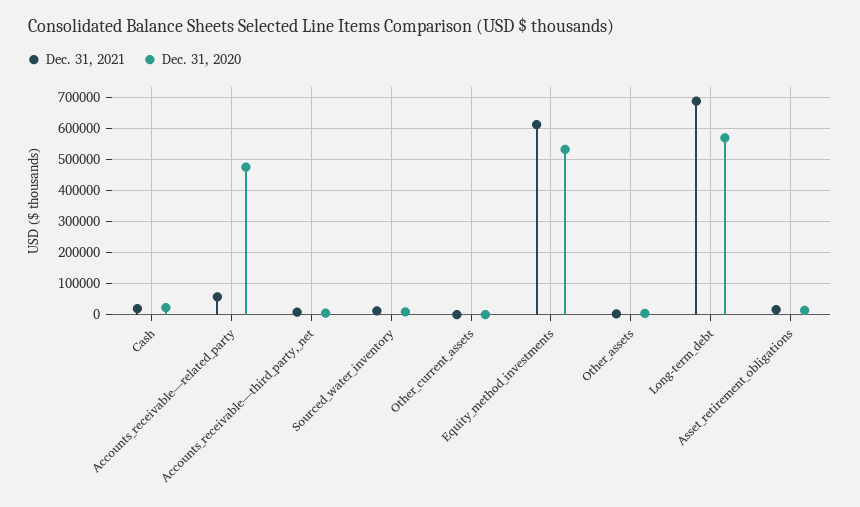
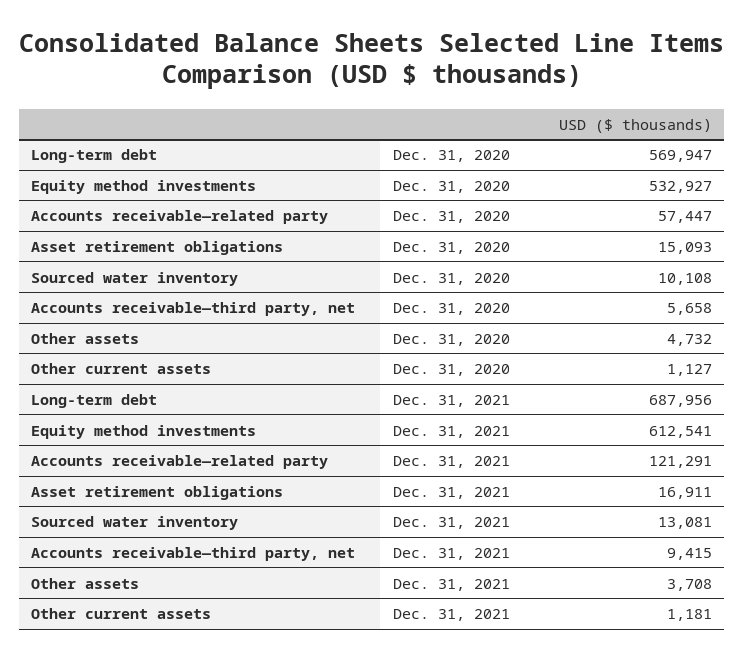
Dec. 31, 2021, Cash: 20000 -> none
Dec. 31, 2020, Cash: 20000 -> none
Dec. 31, 2021, Accounts_receivable—related_party: 60000 -> 121291
Dec. 31, 2020, Accounts_receivable—related_party: 480000 -> 57447

